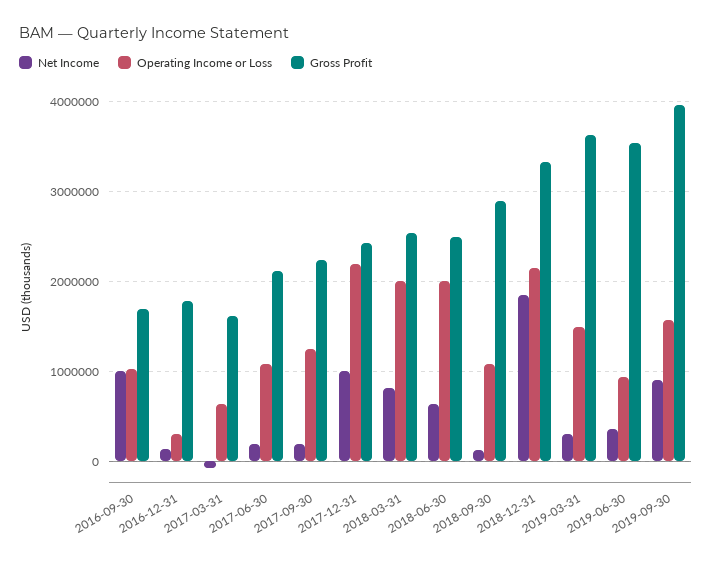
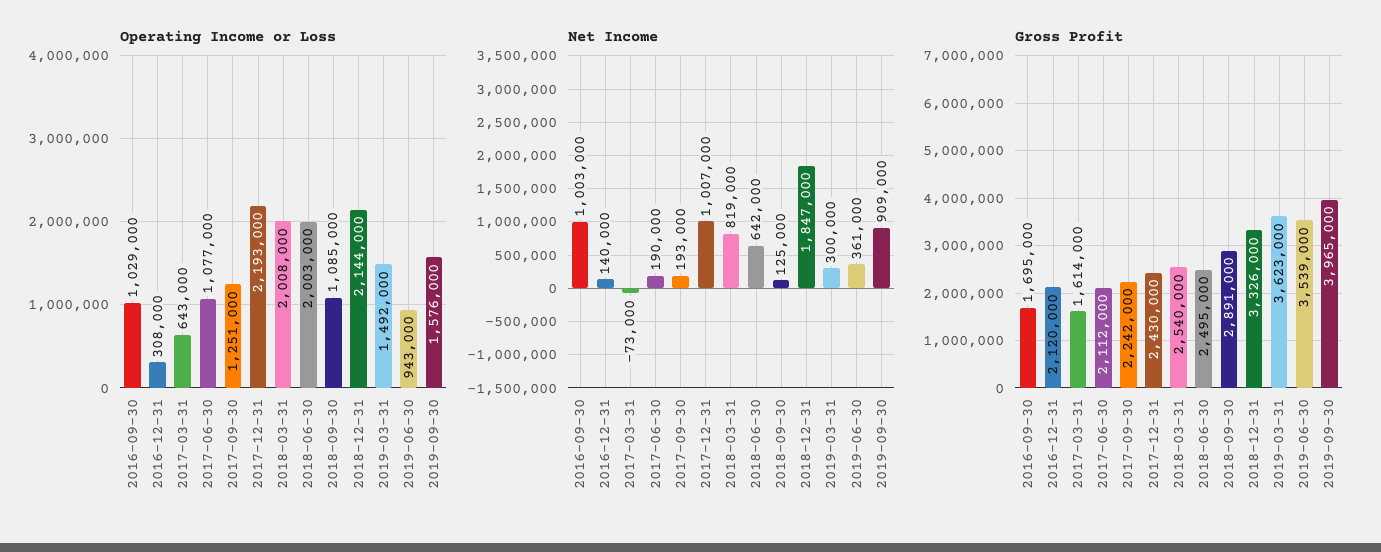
Gross Profit, 2016-12-31: 1800000 -> 2120000

